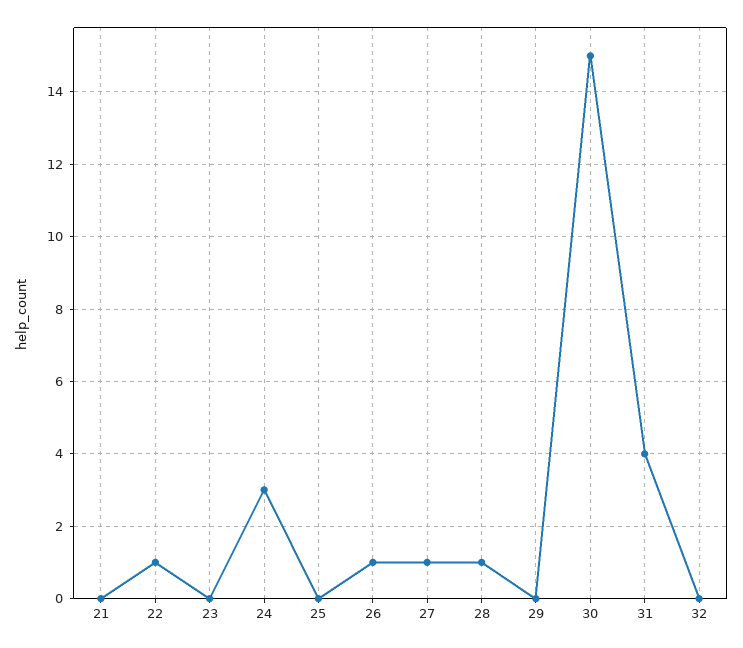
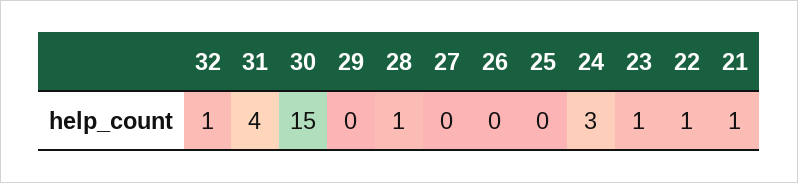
21: 0 -> 1
23: 0 -> 1
26: 1 -> 0
27: 1 -> 0
32: 0 -> 1

